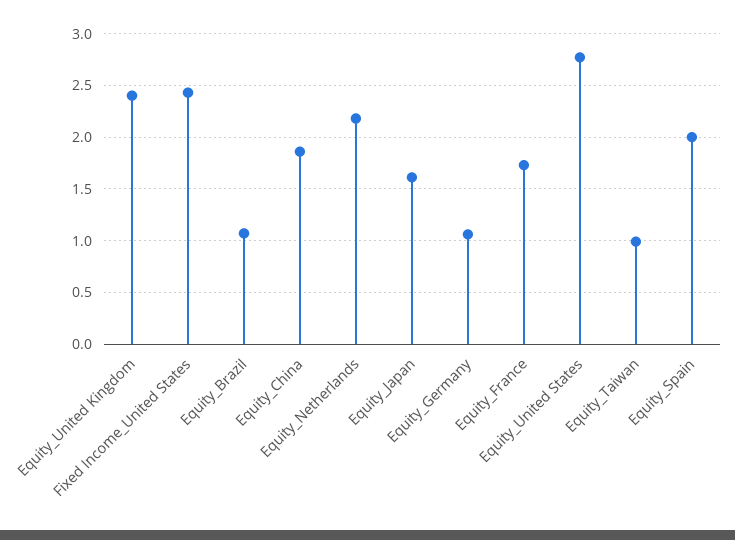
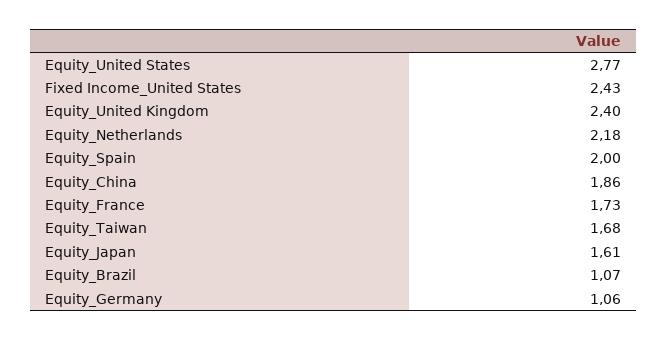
Equity_Taiwan: 1 -> 1.68

